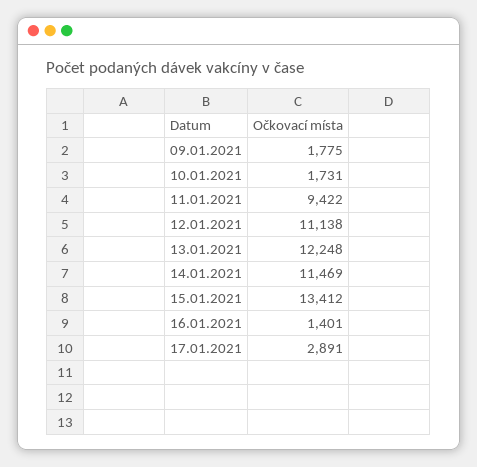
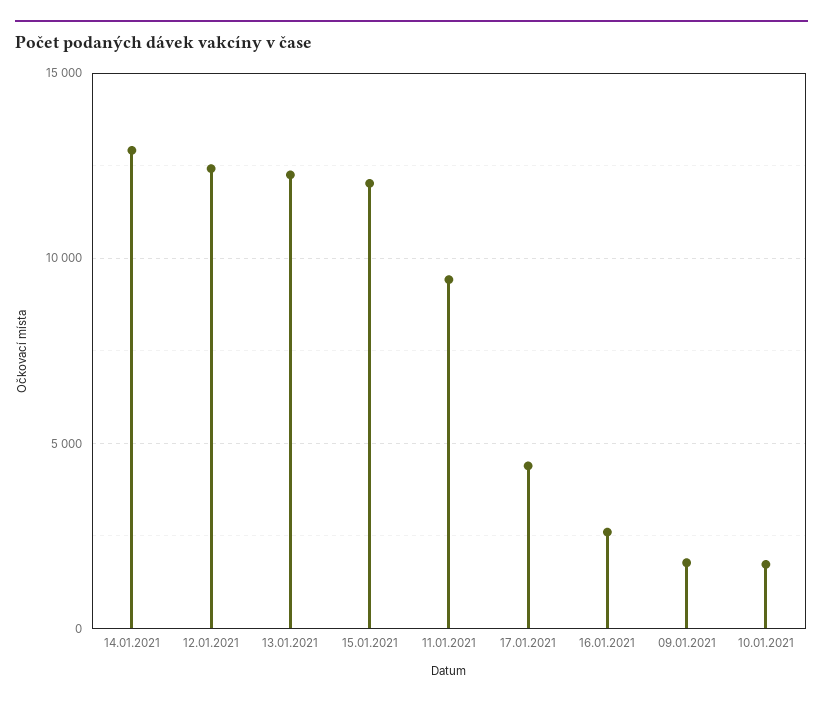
12.01.2021: 11138 -> 12500
14.01.2021: 11469 -> 13000
15.01.2021: 13412 -> 12000
16.01.2021: 1401 -> 2500
17.01.2021: 2891 -> 4500

